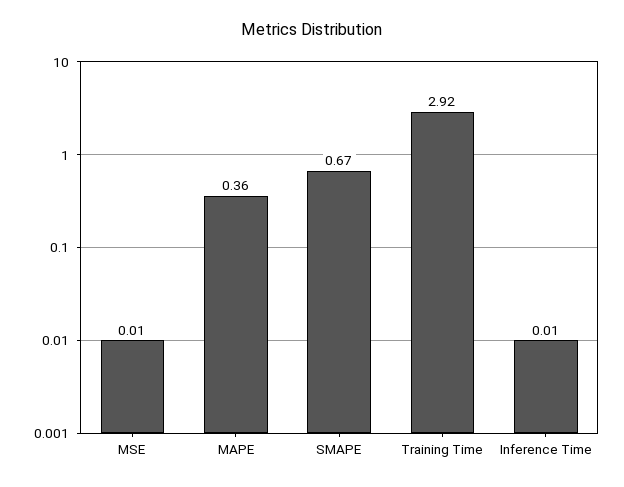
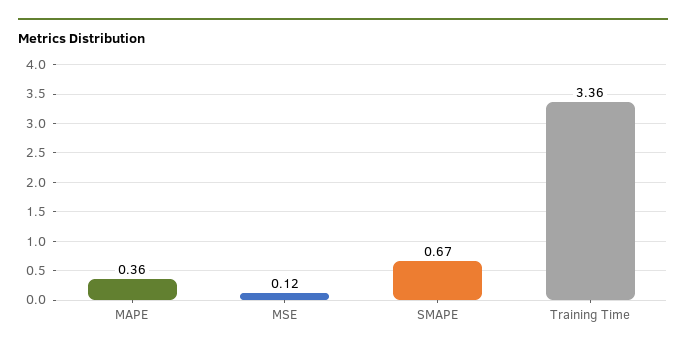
MSE: 0.01 -> 0.12
Training Time: 2.92 -> 3.36
Inference Time: 0.01 -> none

